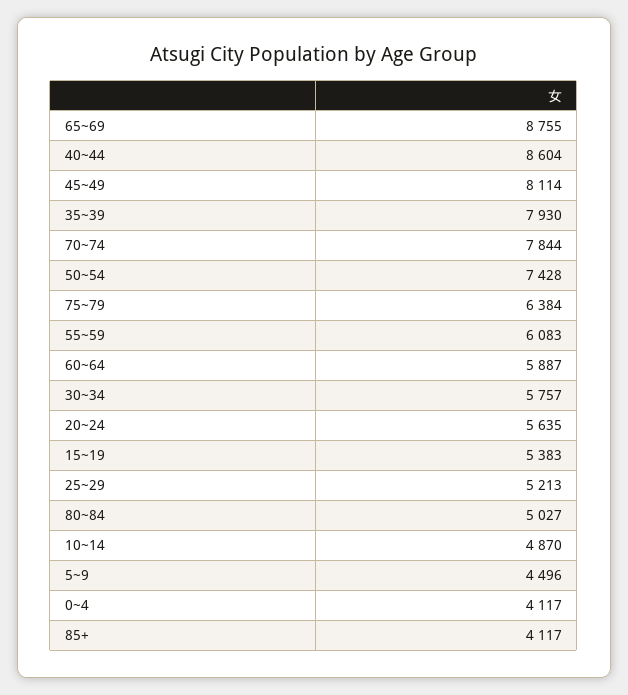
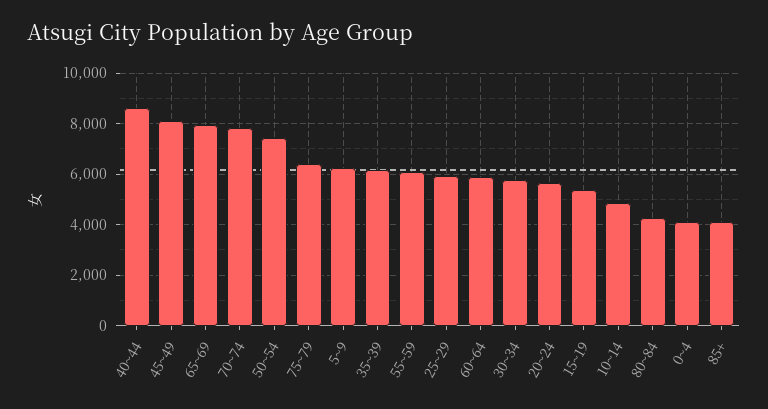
65~69: 8755 -> 8000
35~39: 7930 -> 6250
25~29: 5213 -> 6000
80~84: 5027 -> 4250
5~9: 4496 -> 6250

